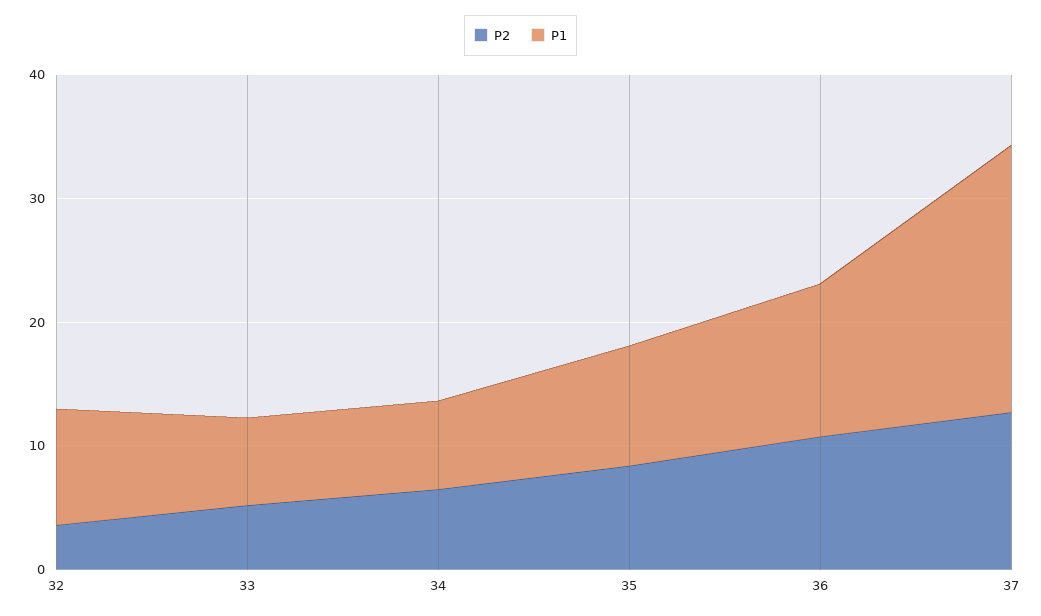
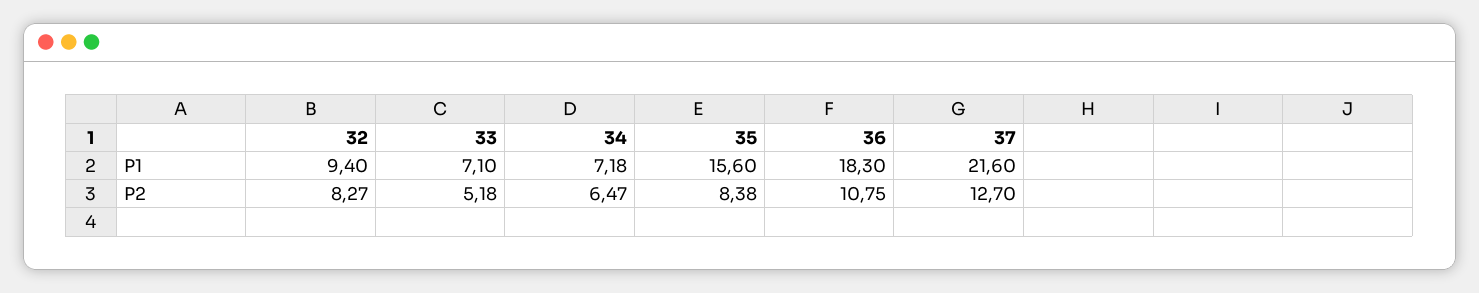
P2, 32: 4 -> 8.27
P1, 35: 10 -> 15.6
P1, 36: 12 -> 18.3

